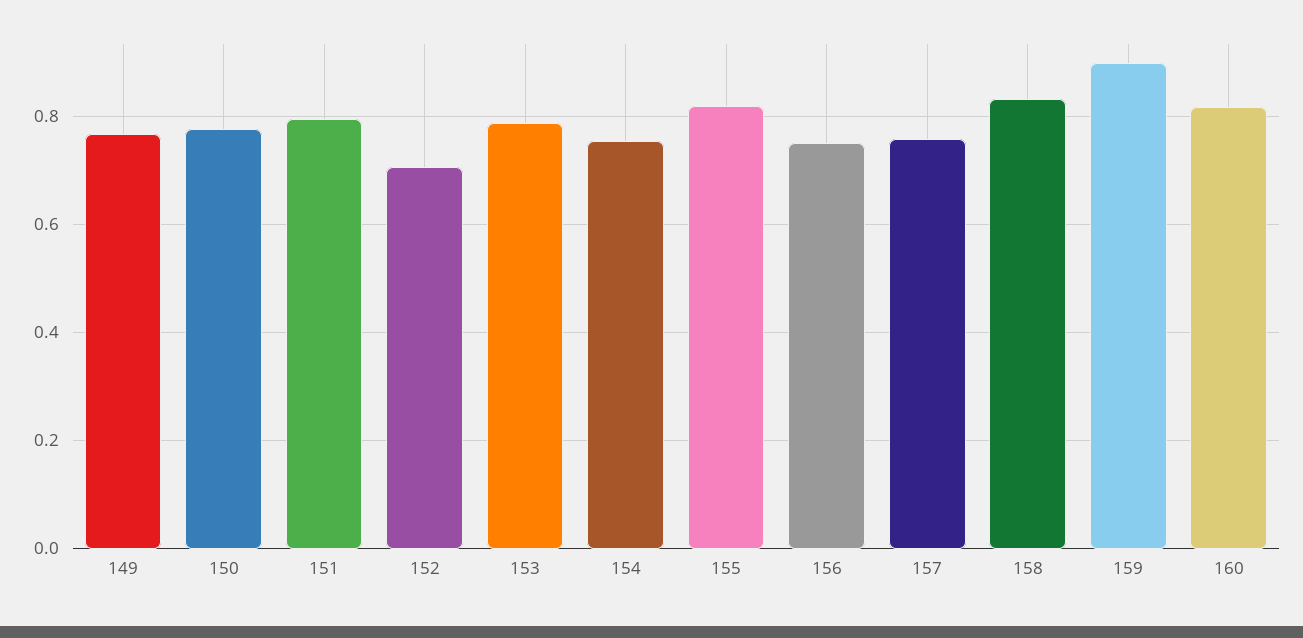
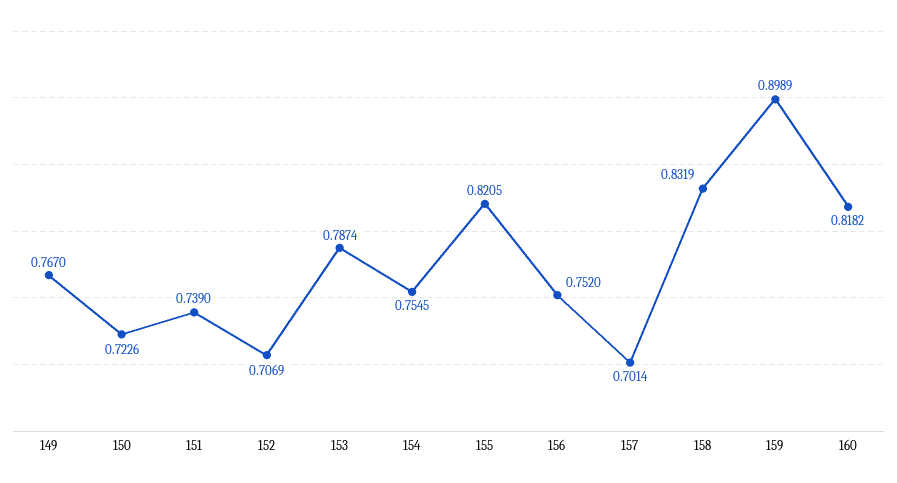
150: 0.78 -> 0.7226
151: 0.8 -> 0.739
157: 0.76 -> 0.7014

